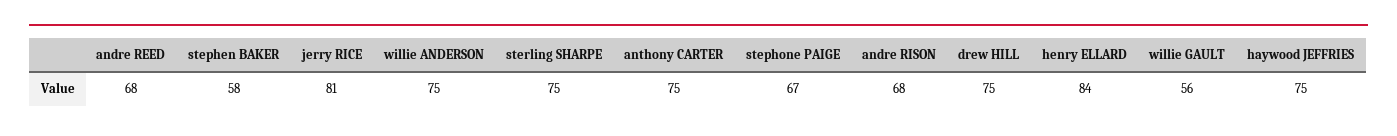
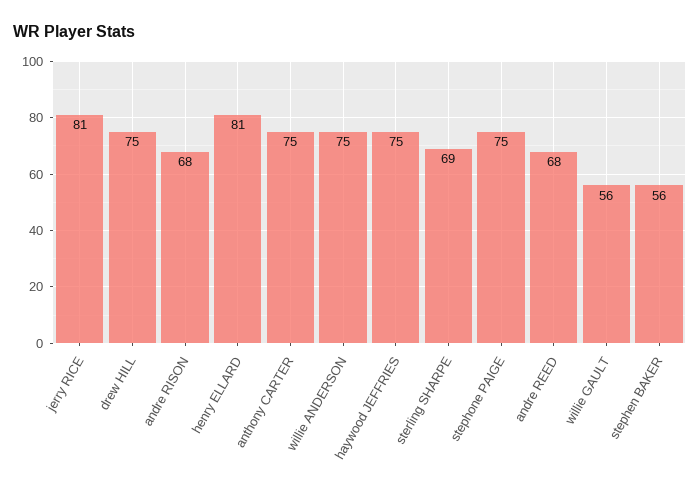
stephen BAKER: 58 -> 56
sterling SHARPE: 75 -> 69
stephone PAIGE: 67 -> 75
henry ELLARD: 84 -> 81

